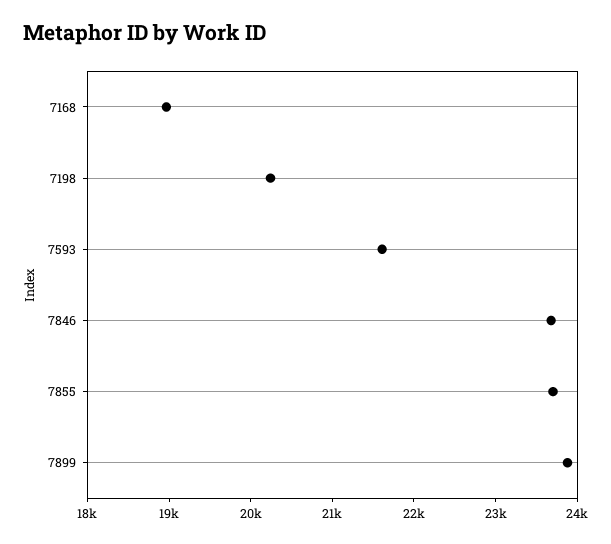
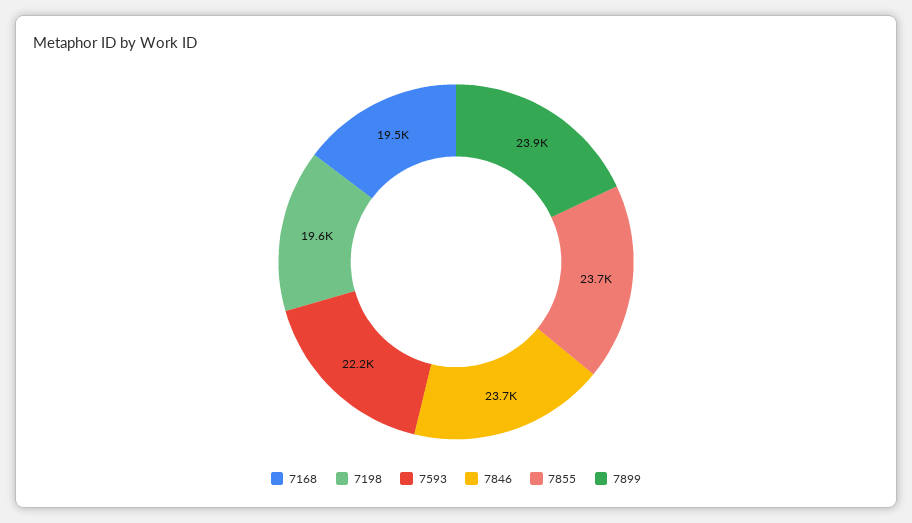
7168: 19000 -> 19500
7198: 20200 -> 19600
7593: 21600 -> 22200

